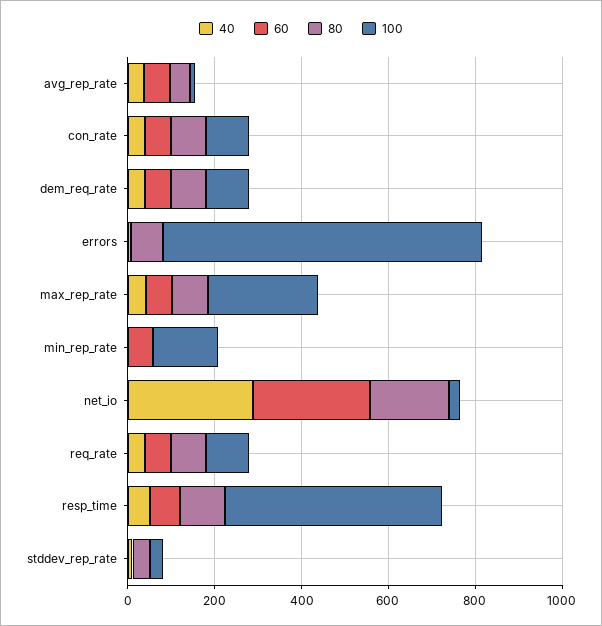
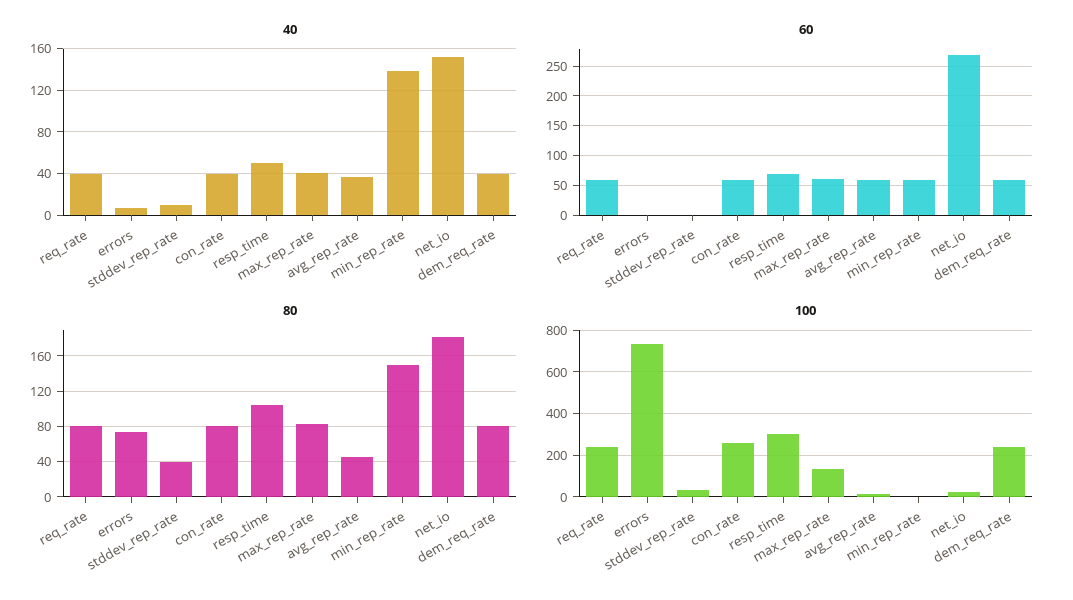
100, con_rate: 100 -> 250
100, dem_req_rate: 100 -> 250
100, max_rep_rate: 250 -> 150
40, min_rep_rate: 0 -> 140
80, min_rep_rate: 0 -> 150
100, min_rep_rate: 150 -> 0
40, net_io: 300 -> 150
100, req_rate: 100 -> 250
100, resp_time: 500 -> 300

